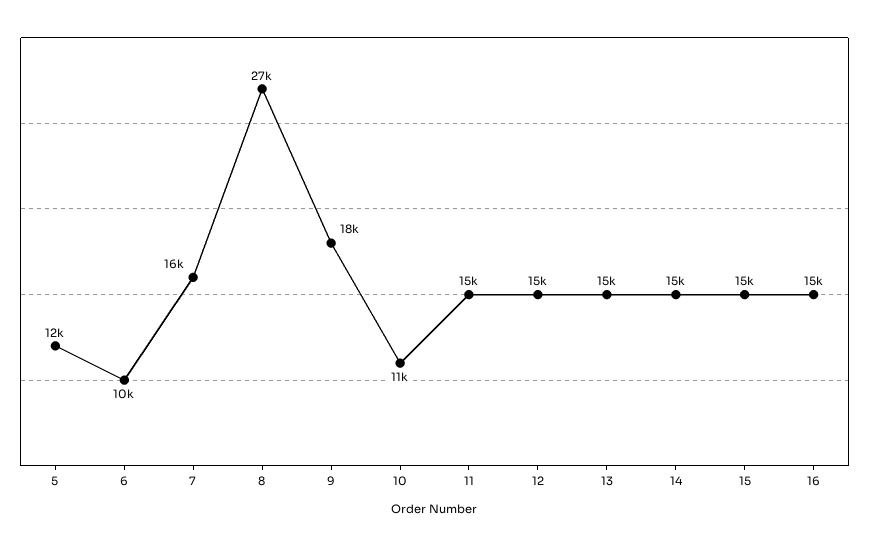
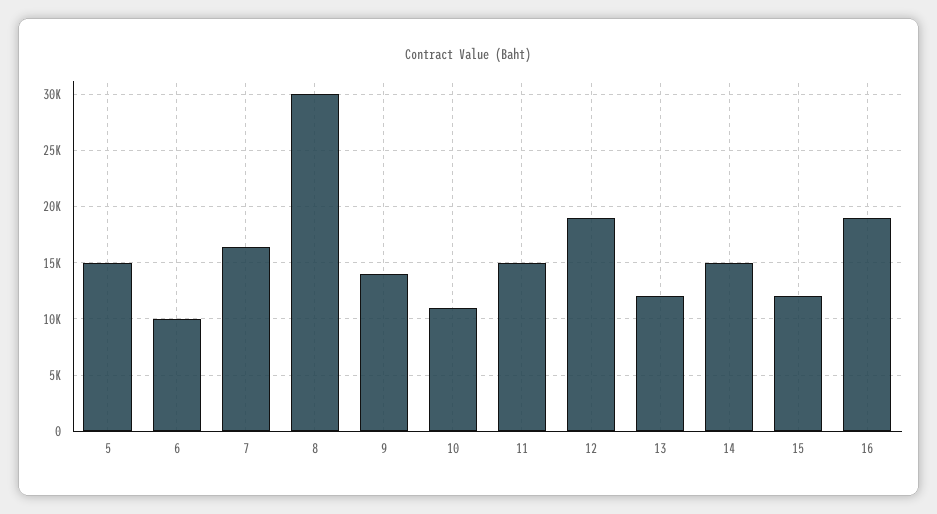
5: 12000 -> 15000
8: 27000 -> 30000
9: 18000 -> 14000
12: 15000 -> 19000
13: 15000 -> 12000
15: 15000 -> 12000
16: 15000 -> 19000

